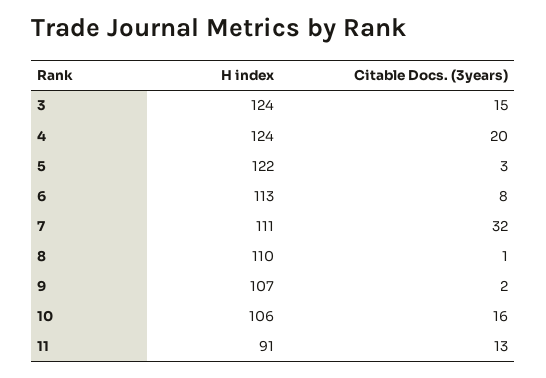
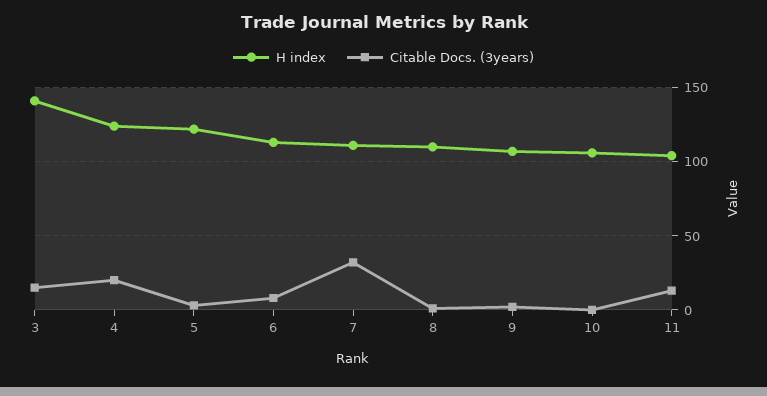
H index, 3: 124 -> 140
Citable Docs. (3years), 10: 16 -> 0
H index, 11: 91 -> 105

